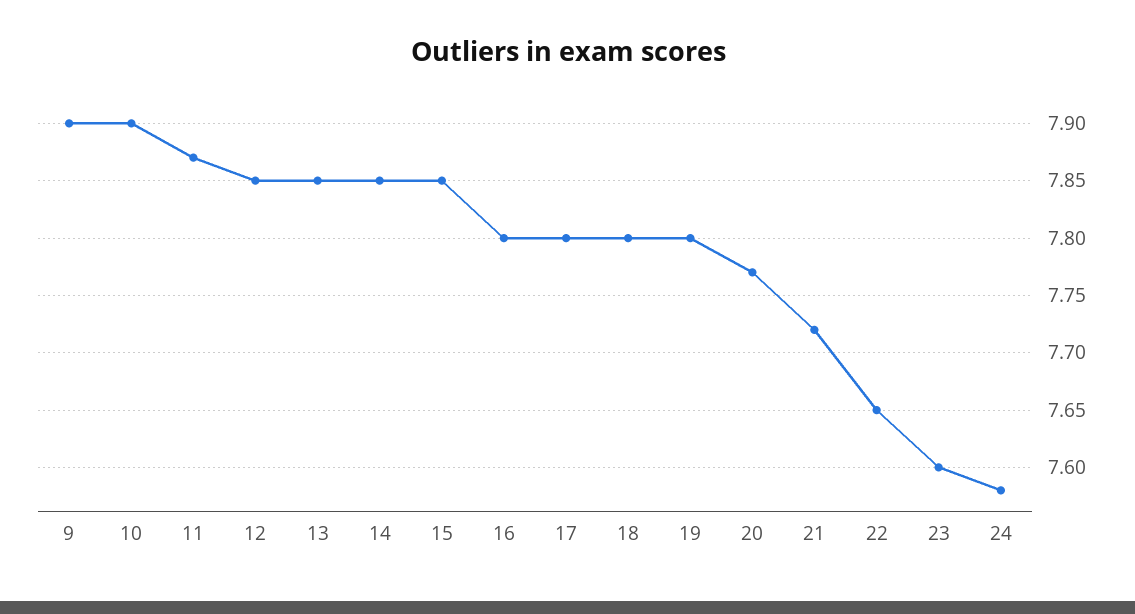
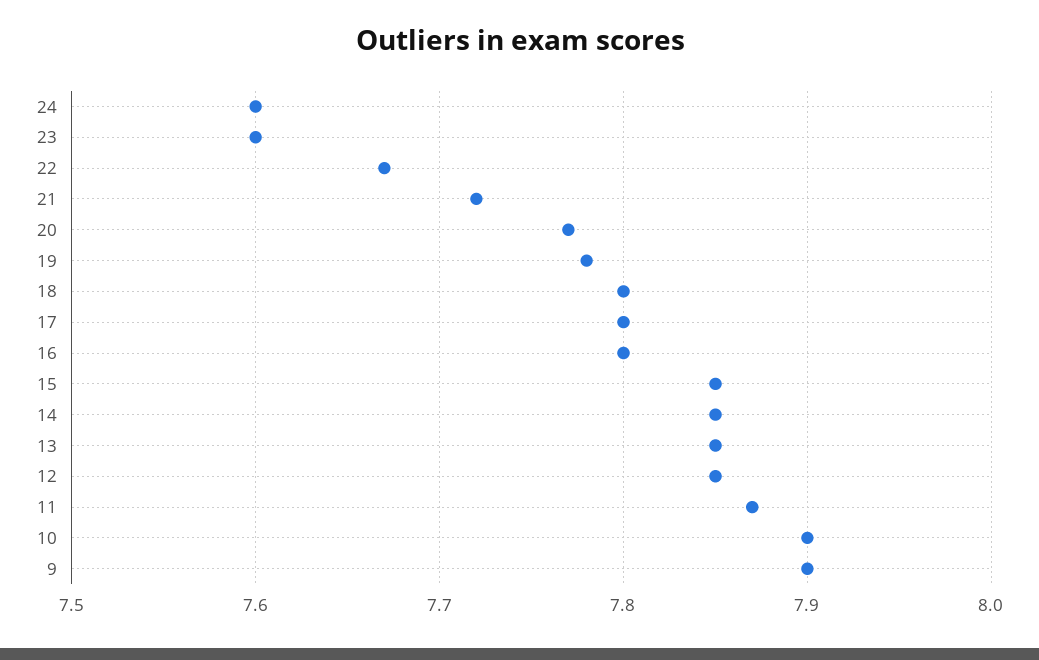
19: 7.8 -> 7.78
22: 7.65 -> 7.67
24: 7.58 -> 7.6

